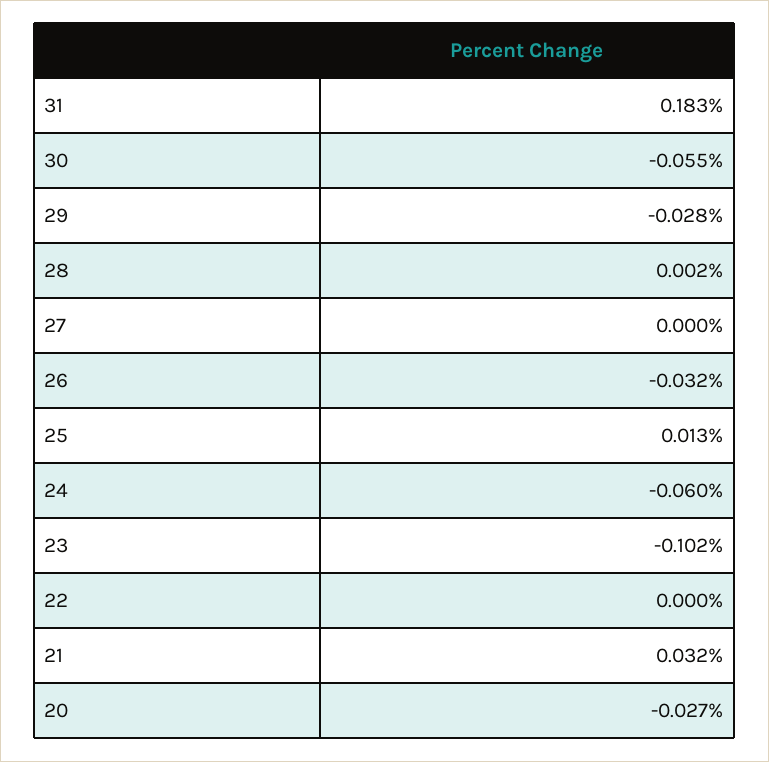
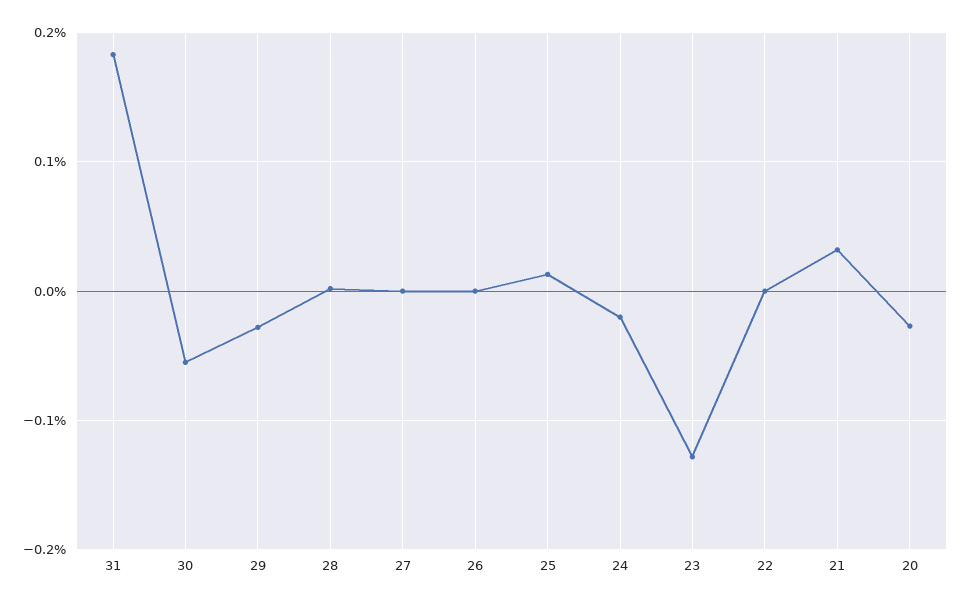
26: -0.032 -> 0
24: -0.06 -> -0.02
23: -0.102 -> -0.13

